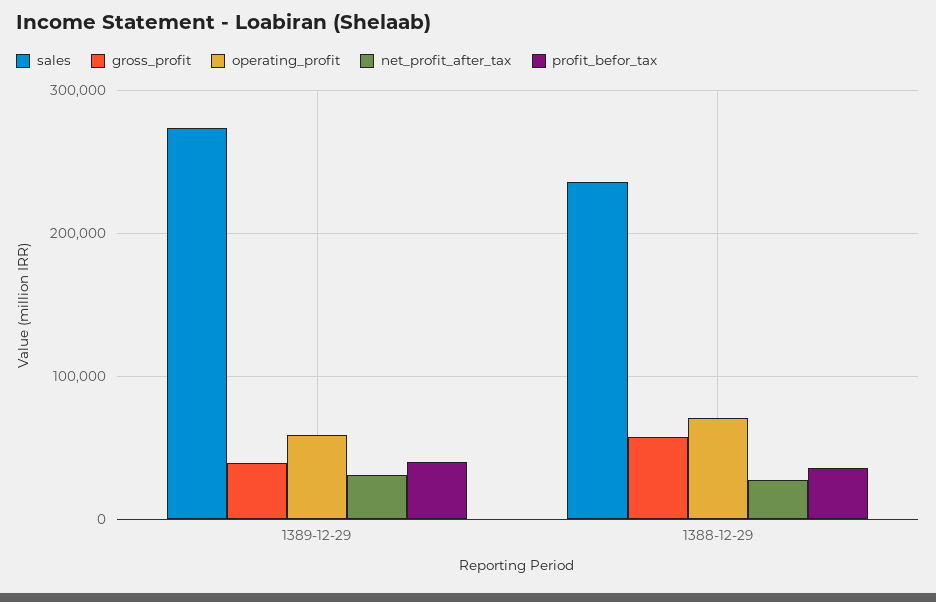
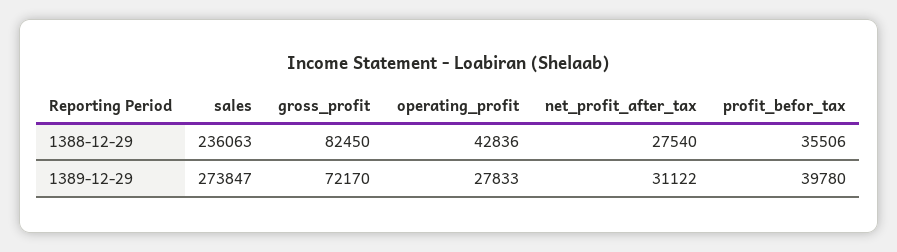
gross_profit, 1389-12-29: 40000 -> 72170
operating_profit, 1389-12-29: 60000 -> 27833
gross_profit, 1388-12-29: 60000 -> 82450
operating_profit, 1388-12-29: 70000 -> 42836

